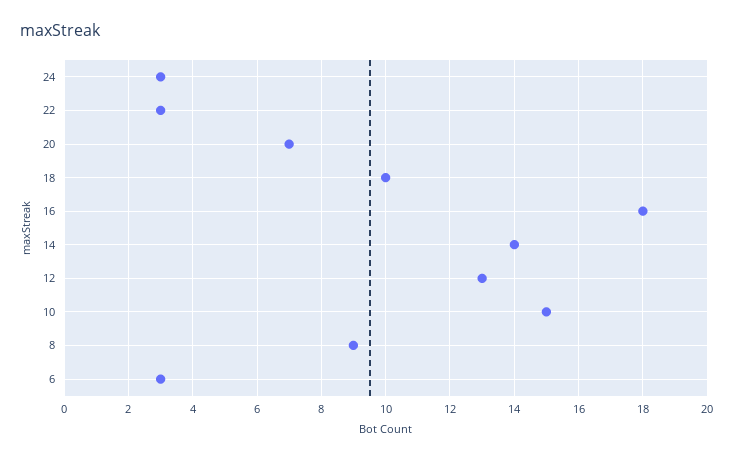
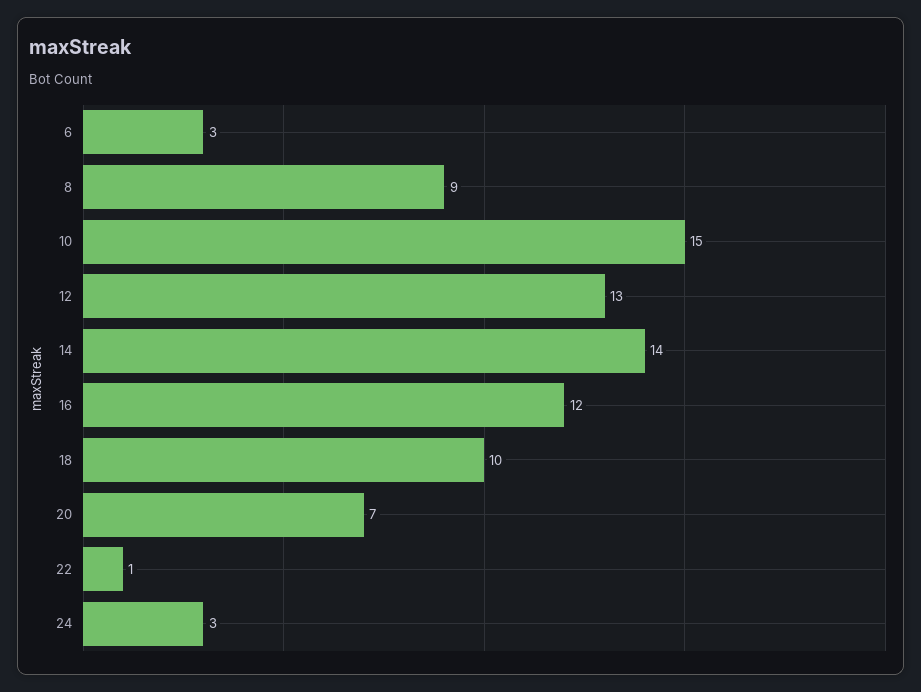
22: 3 -> 1
16: 18 -> 12

